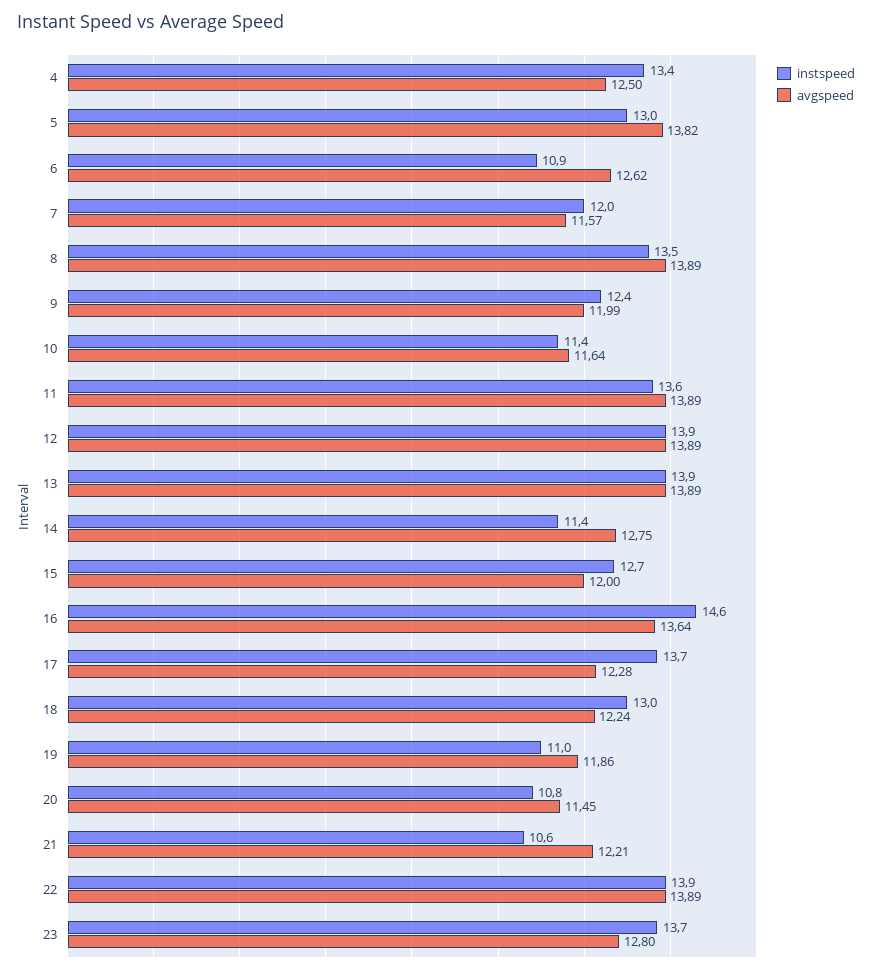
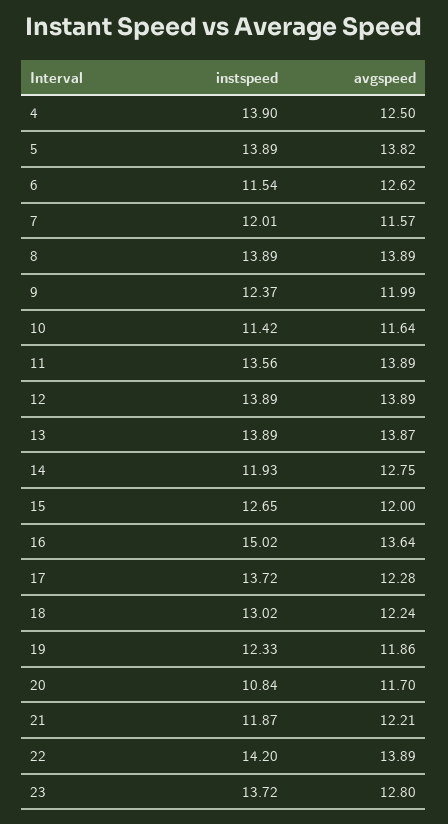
instspeed, 4: 13.4 -> 13.9
instspeed, 5: 13 -> 13.89
instspeed, 6: 10.9 -> 11.54
instspeed, 8: 13.5 -> 13.89
avgspeed, 13: 13.89 -> 13.87
instspeed, 14: 11.4 -> 11.93
instspeed, 16: 14.6 -> 15.02
instspeed, 19: 11 -> 12.33
avgspeed, 20: 11.45 -> 11.7
instspeed, 21: 10.6 -> 11.87
instspeed, 22: 13.9 -> 14.2

